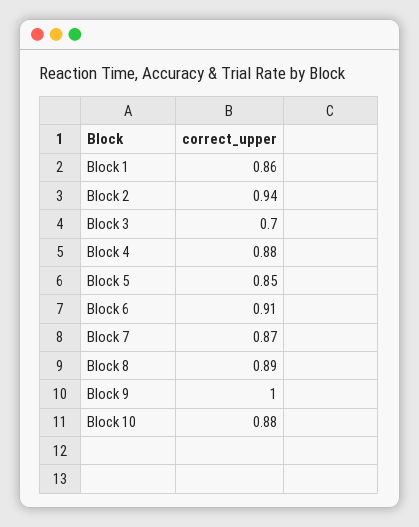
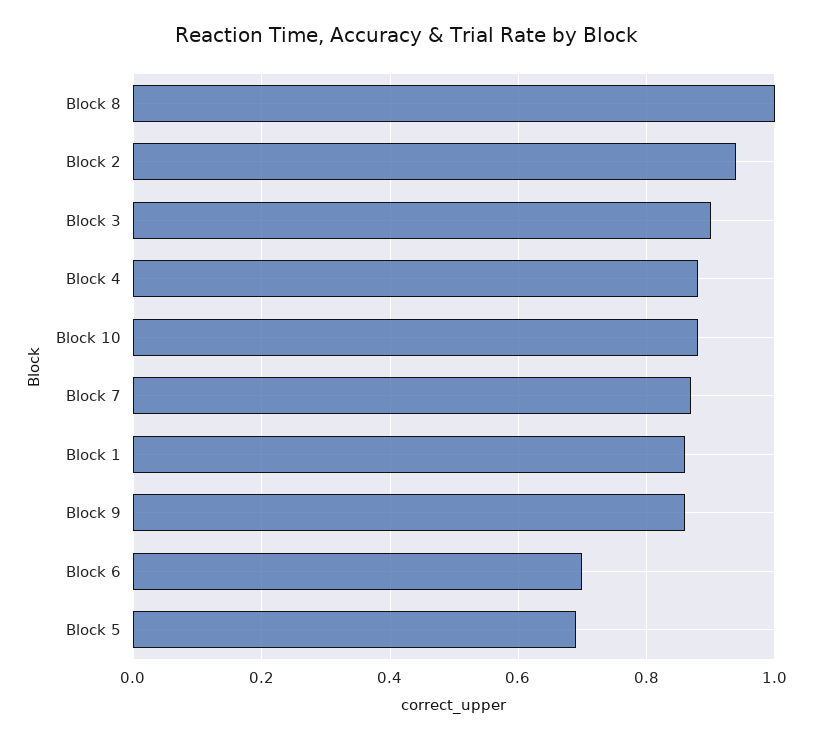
Block 3: 0.7 -> 0.9
Block 5: 0.85 -> 0.7
Block 6: 0.91 -> 0.7
Block 8: 0.89 -> 1
Block 9: 1 -> 0.85

